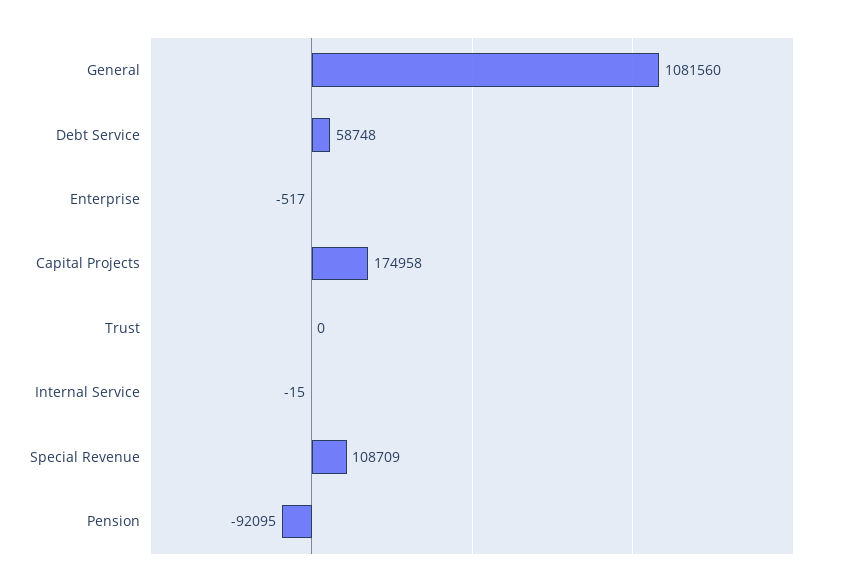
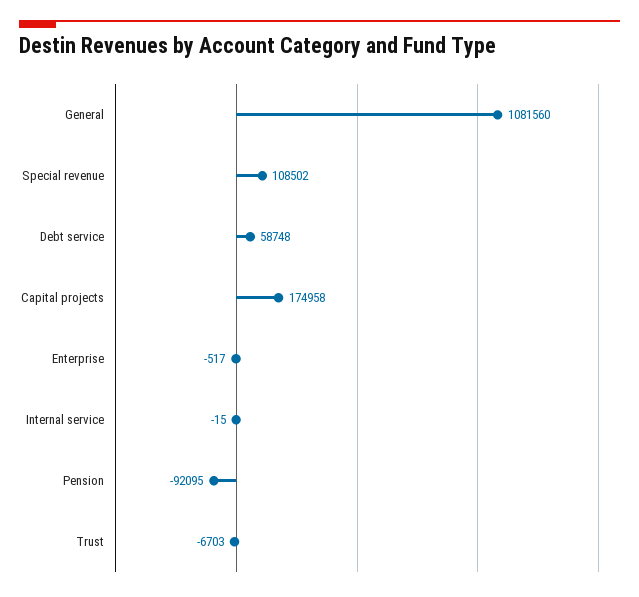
Trust: 0 -> -6703
Special Revenue: 108709 -> 108502

